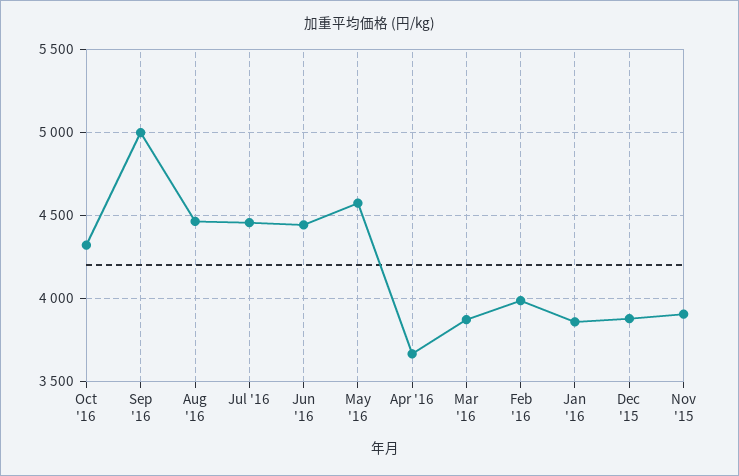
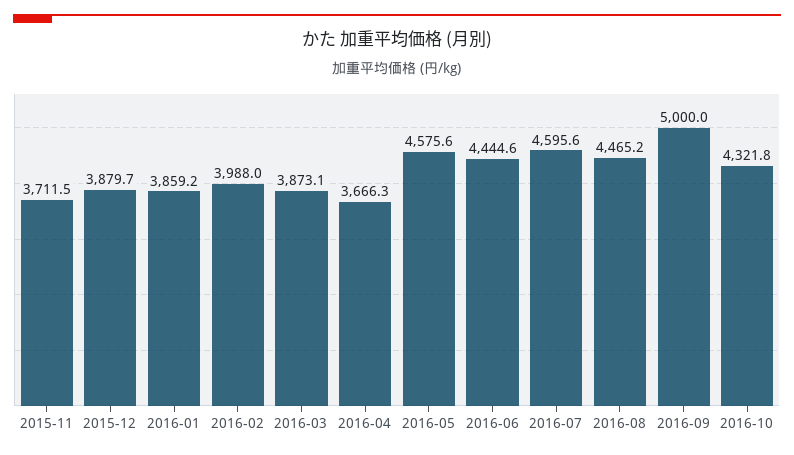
Jul '16: 4450 -> 4595.6
Nov '15: 3900 -> 3711.5

